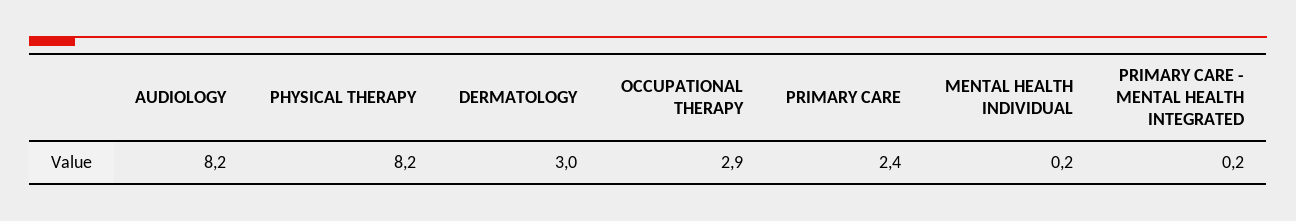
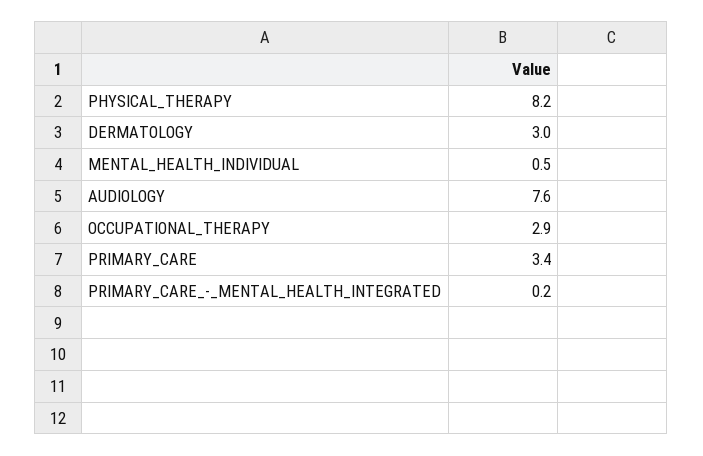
AUDIOLOGY: 8.2 -> 7.6
PRIMARY CARE: 2.4 -> 3.4
MENTAL HEALTH INDIVIDUAL: 0.2 -> 0.5

